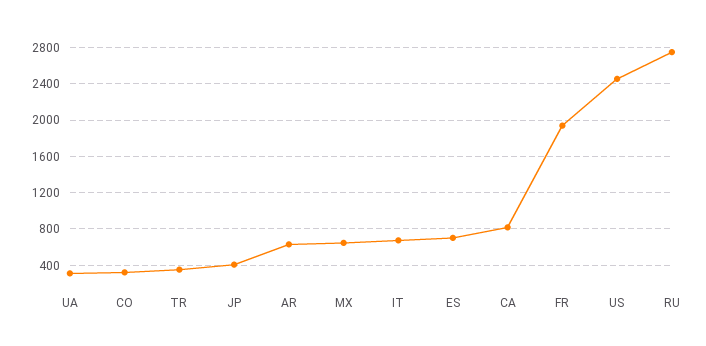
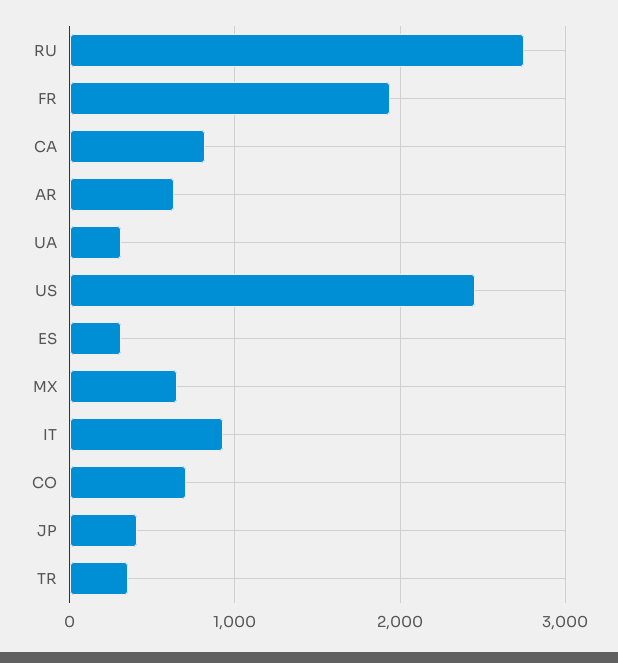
CO: 300 -> 700
IT: 700 -> 900
ES: 700 -> 300

